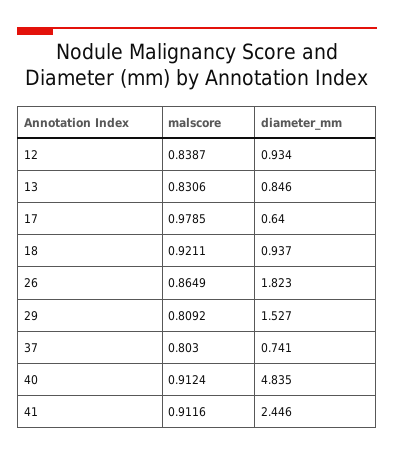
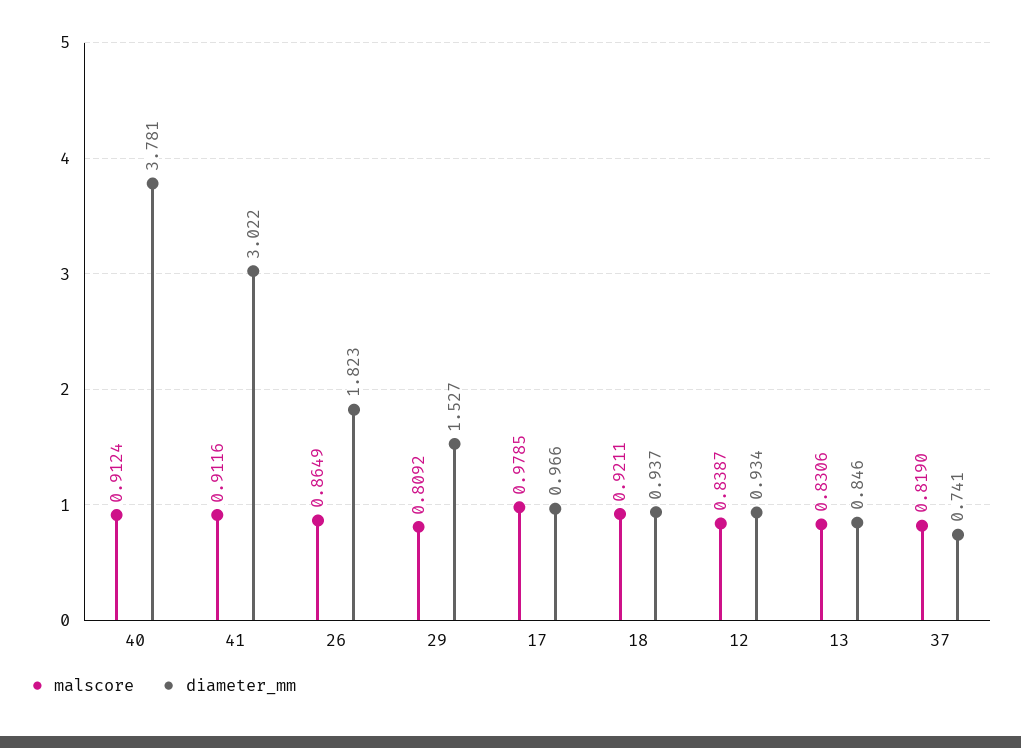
diameter_mm, 17: 0.64 -> 0.966
malscore, 37: 0.803 -> 0.819
diameter_mm, 40: 4.835 -> 3.781
diameter_mm, 41: 2.446 -> 3.022

